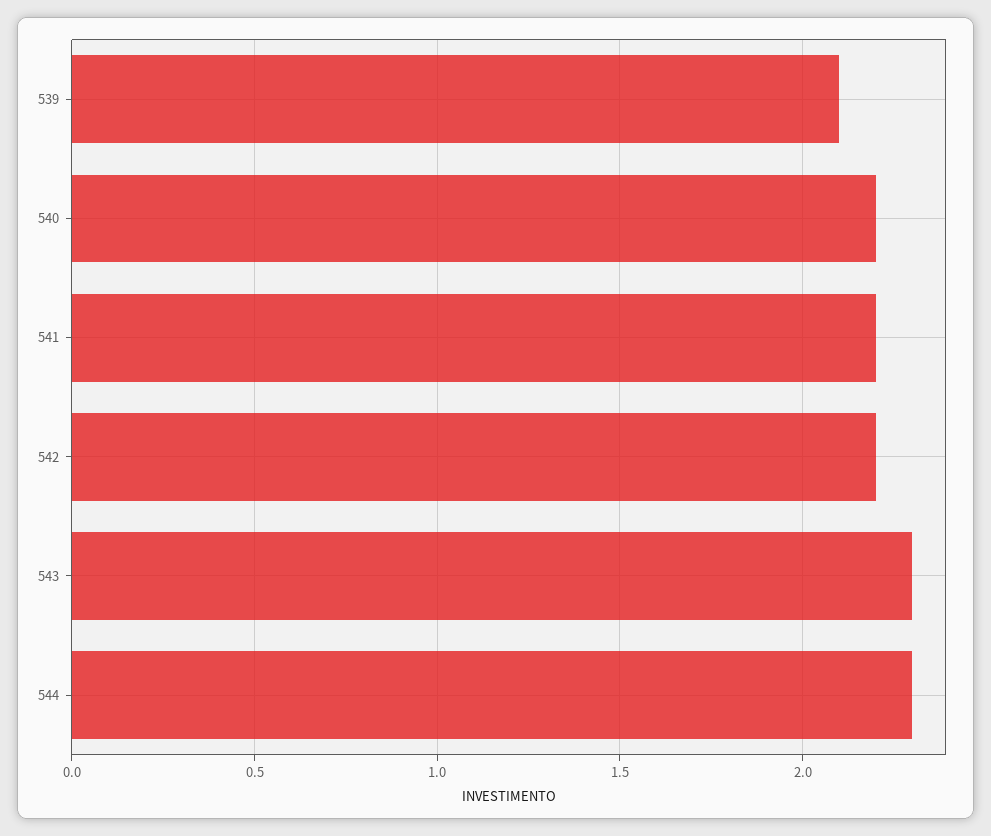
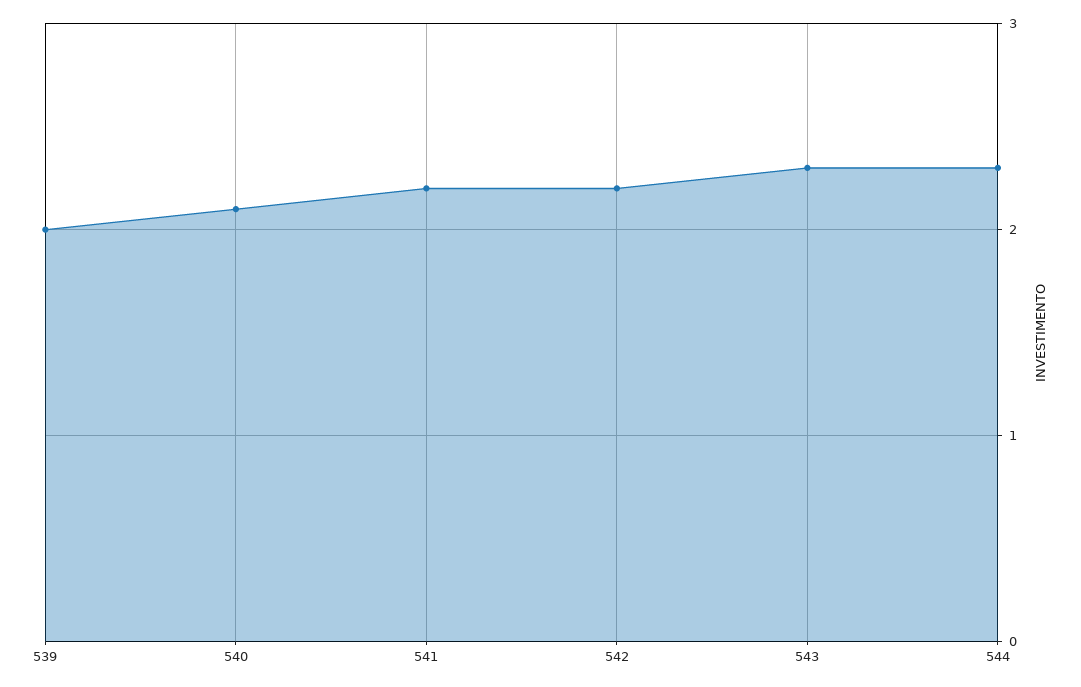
539: 2.1 -> 2
540: 2.2 -> 2.1

